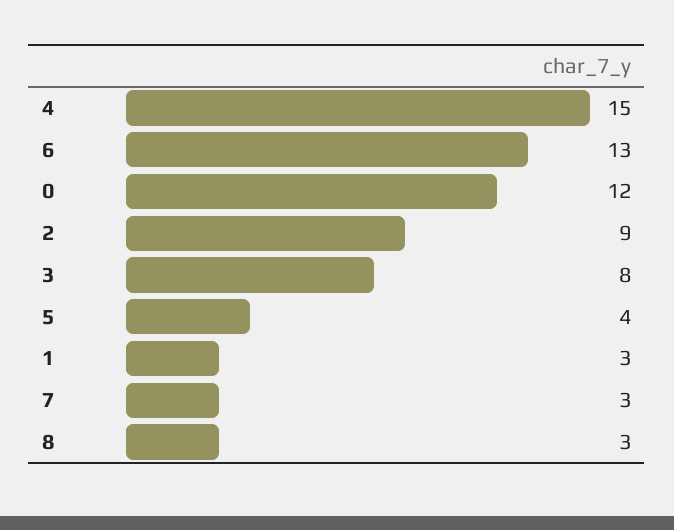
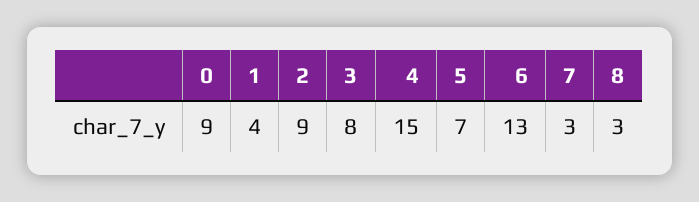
0: 12 -> 9
5: 4 -> 7
1: 3 -> 4

